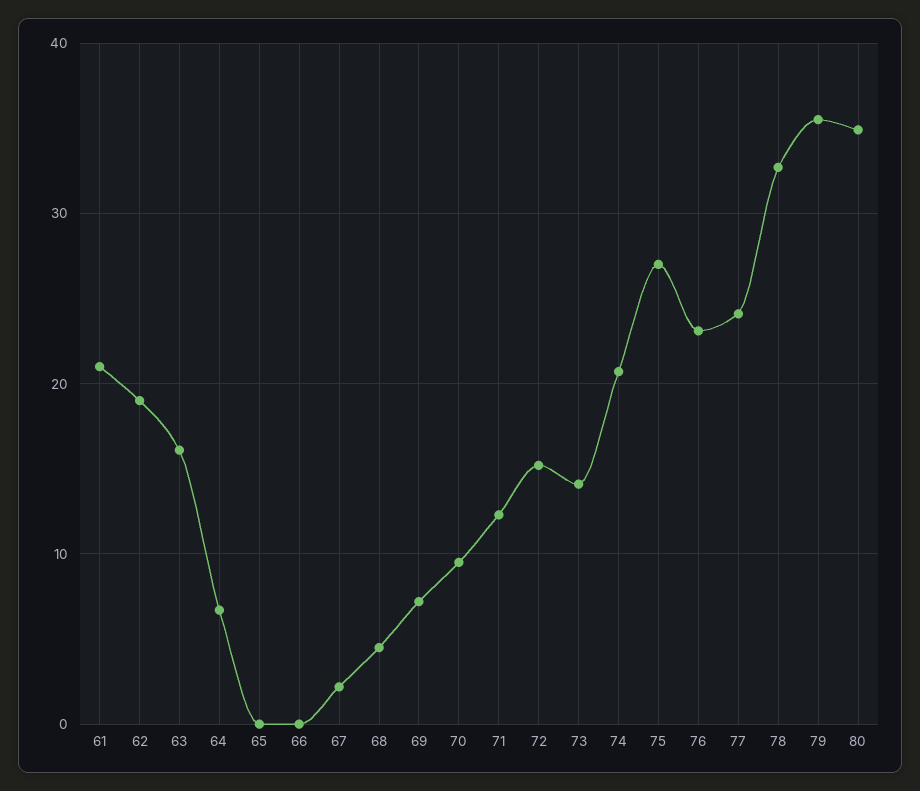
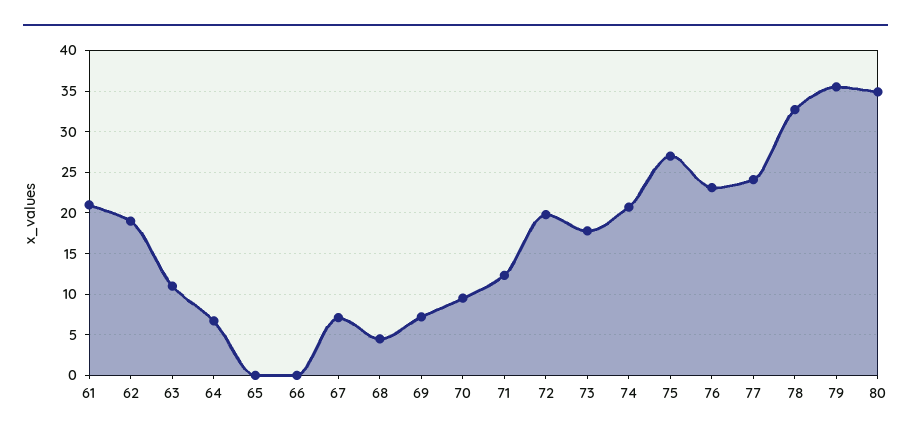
63: 16 -> 11
67: 2 -> 7
72: 15 -> 20
73: 14 -> 18

